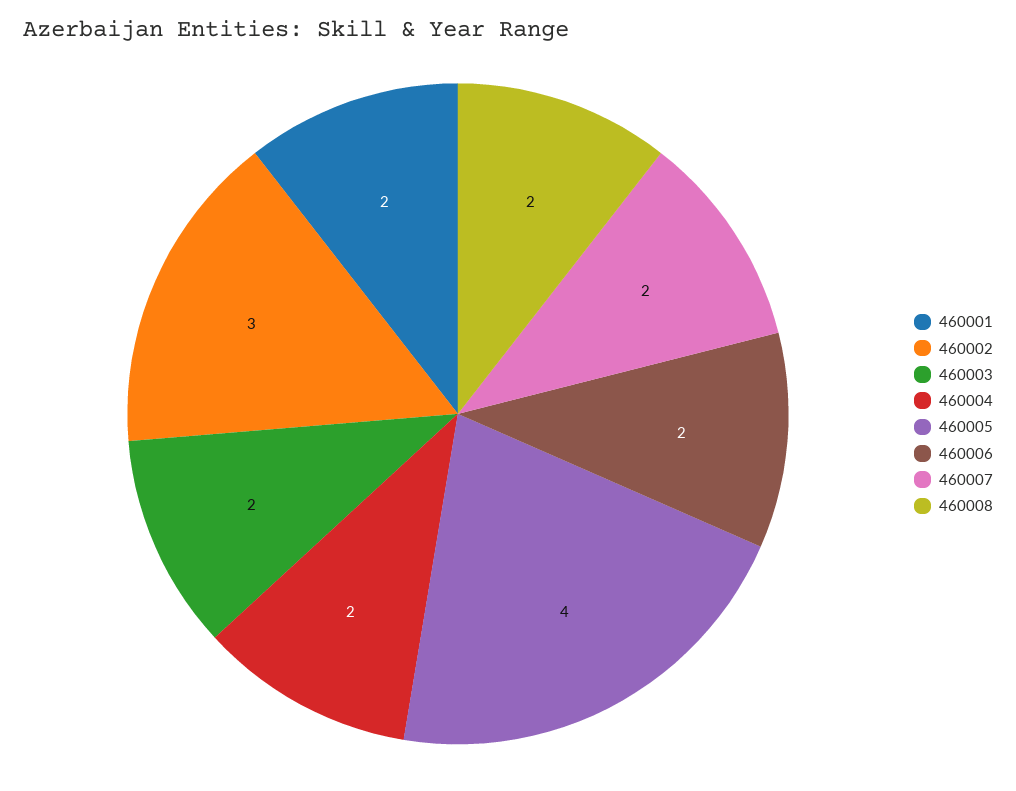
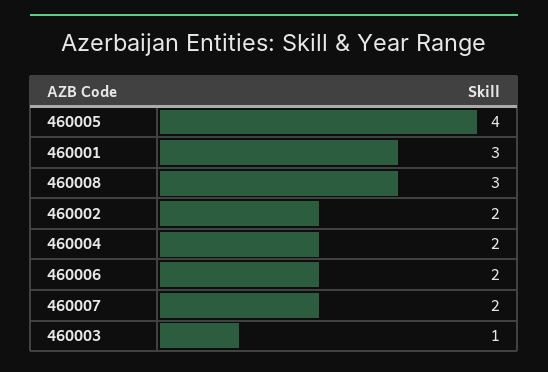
460001: 2 -> 3
460002: 3 -> 2
460003: 2 -> 1
460008: 2 -> 3

